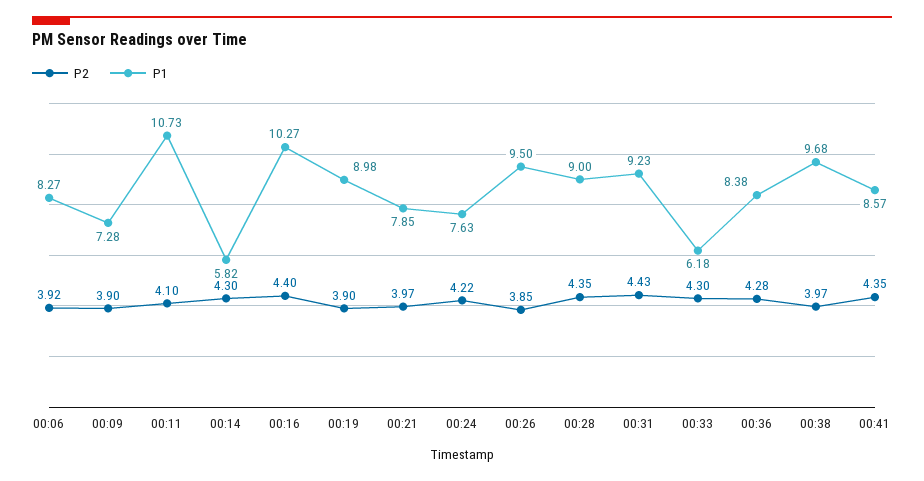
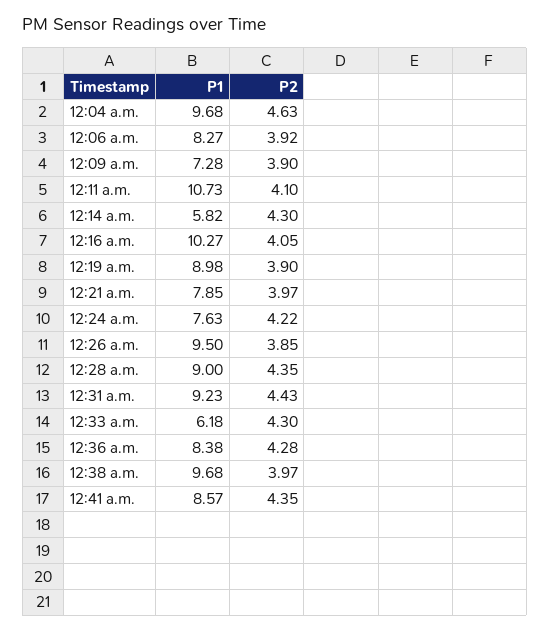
P2, 00:16: 4.4 -> 4.05
P1, 12:04 a.m.: none -> 9.68
P2, 12:04 a.m.: none -> 4.63

